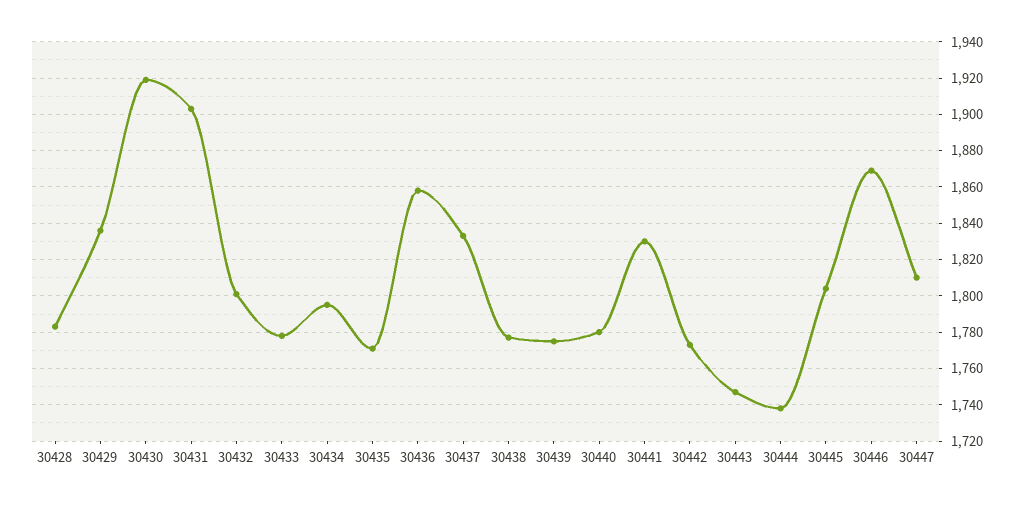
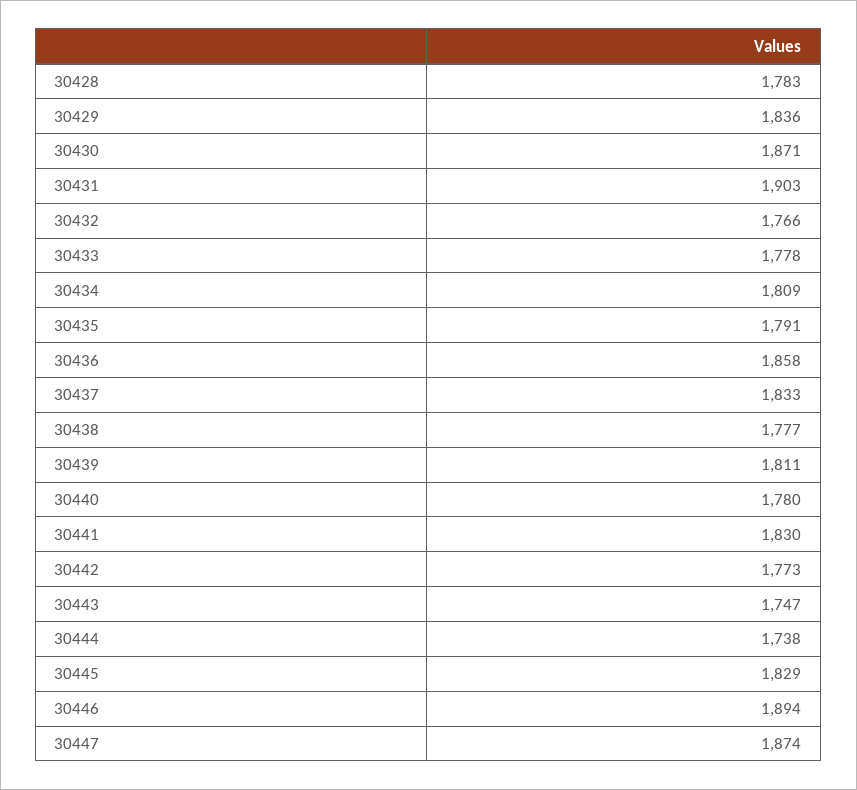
30430: 1920 -> 1871
30432: 1800 -> 1766
30434: 1795 -> 1809
30435: 1770 -> 1791
30439: 1775 -> 1811
30445: 1805 -> 1829
30446: 1870 -> 1894
30447: 1810 -> 1874

